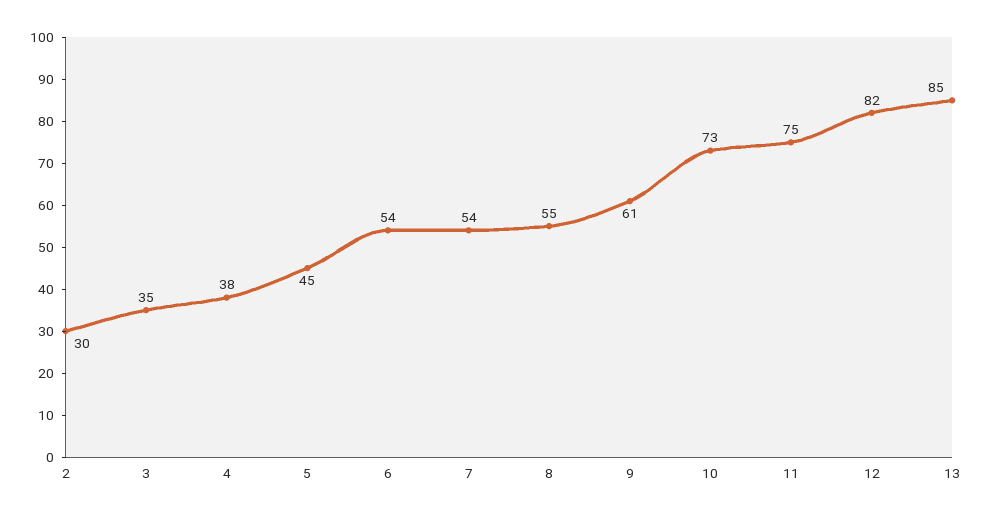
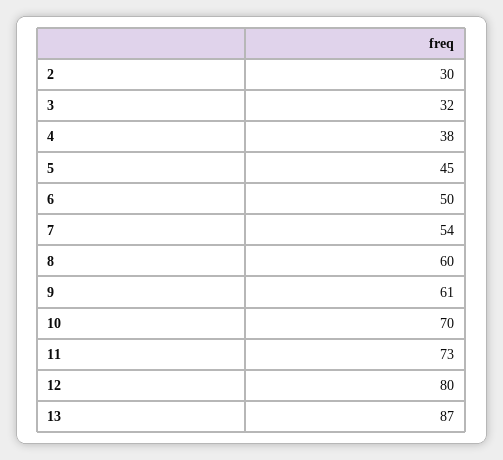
3: 35 -> 32
6: 54 -> 50
8: 55 -> 60
10: 73 -> 70
11: 75 -> 73
12: 82 -> 80
13: 85 -> 87

